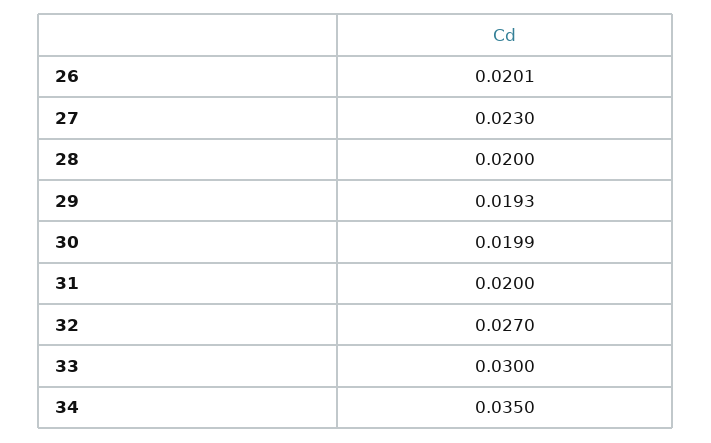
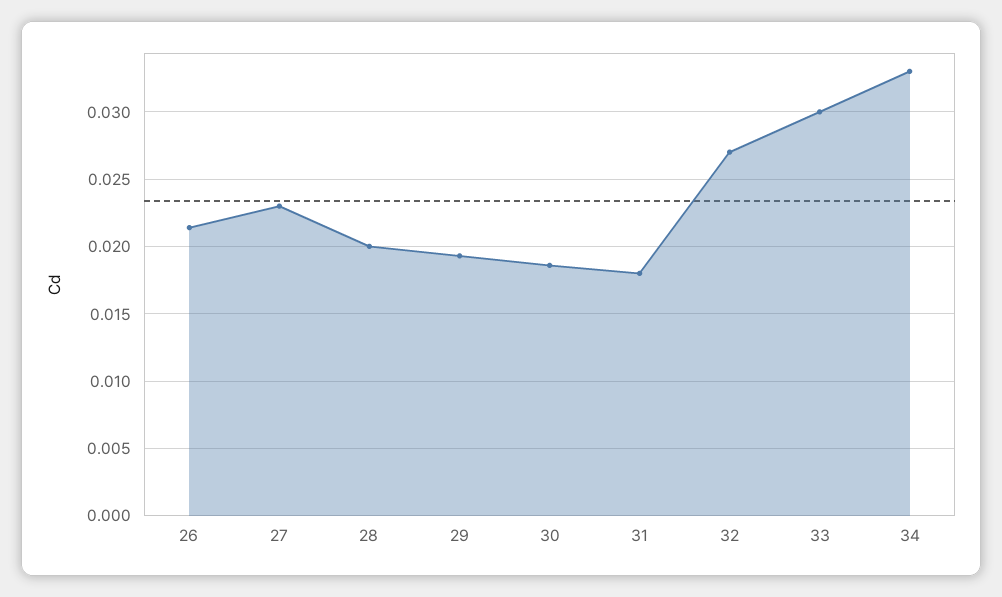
26: 0.0201 -> 0.0215
30: 0.0199 -> 0.0185
31: 0.02 -> 0.018
34: 0.035 -> 0.033

